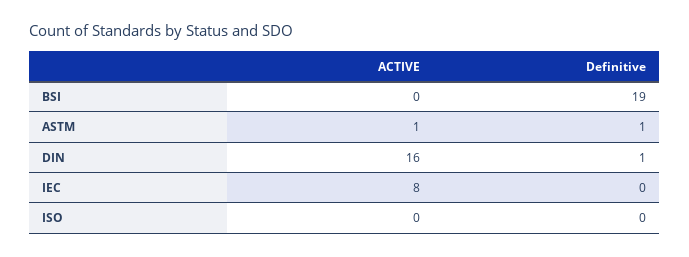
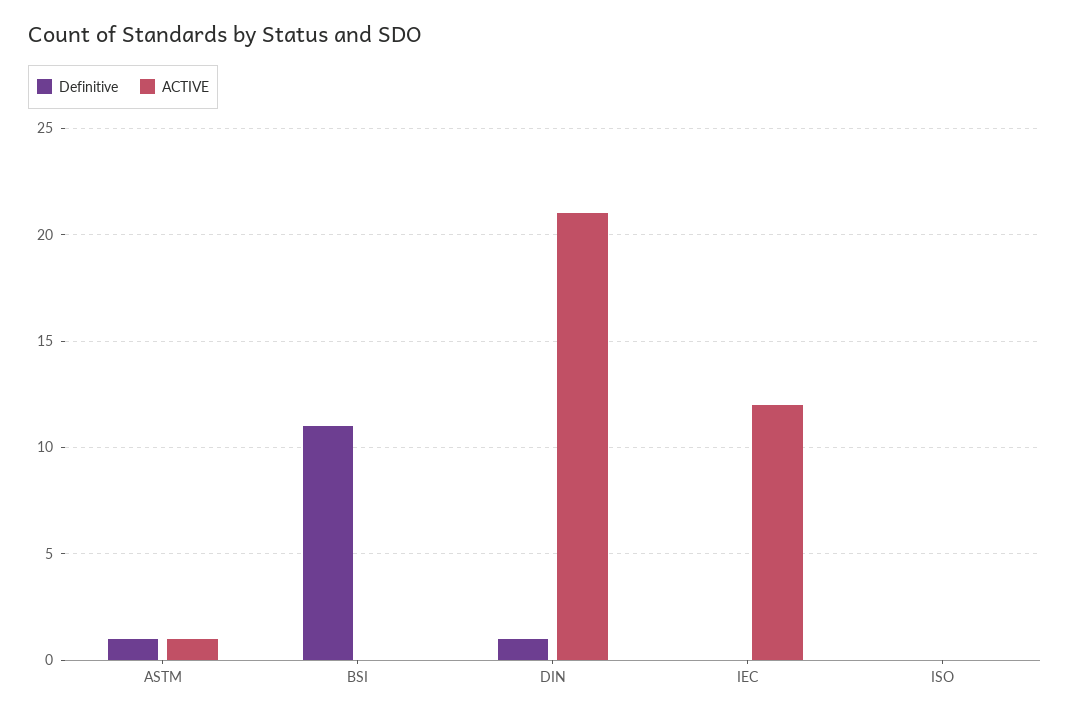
Definitive, BSI: 19 -> 11
ACTIVE, DIN: 16 -> 21
ACTIVE, IEC: 8 -> 12

